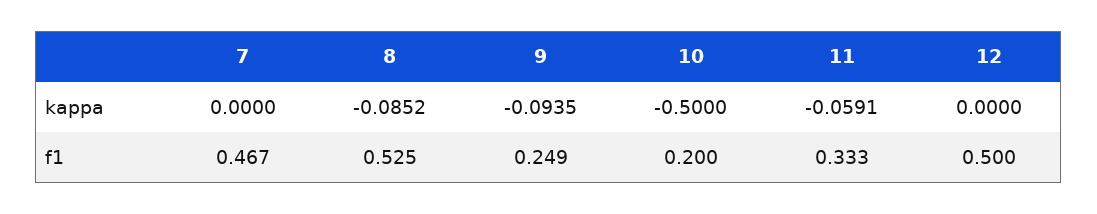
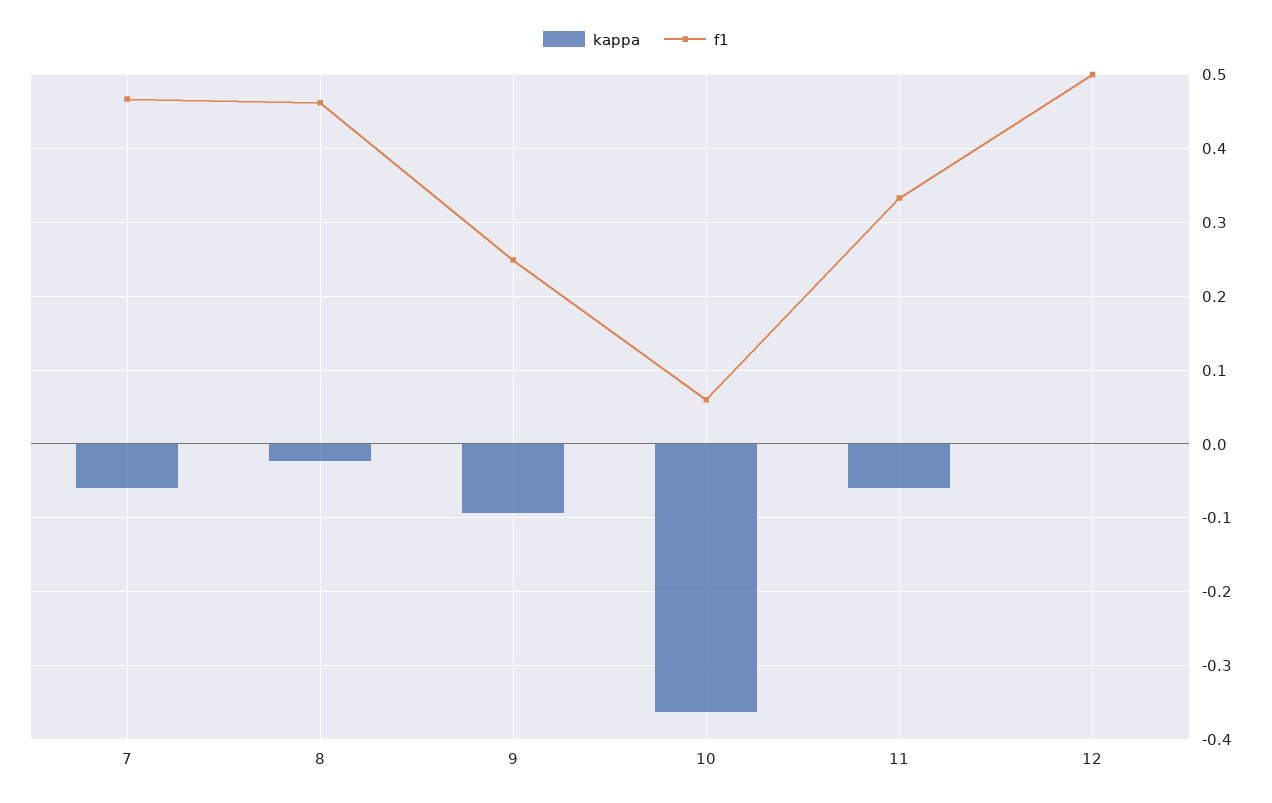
kappa, 7: 0 -> -0.06
kappa, 8: -0.0852 -> -0.02
kappa, 10: -0.5 -> -0.36
f1, 8: 0.525 -> 0.46
f1, 10: 0.2 -> 0.06

